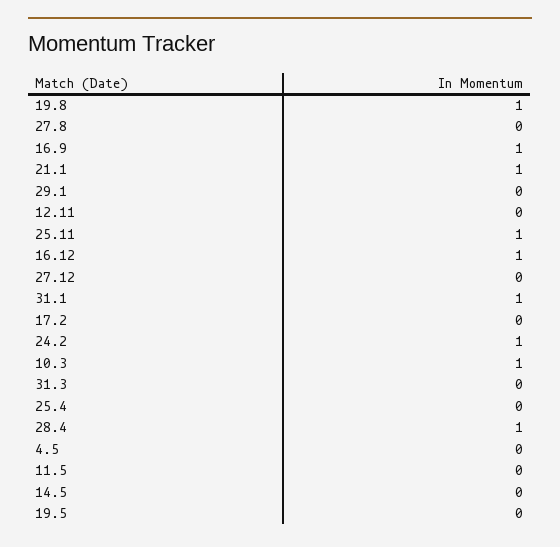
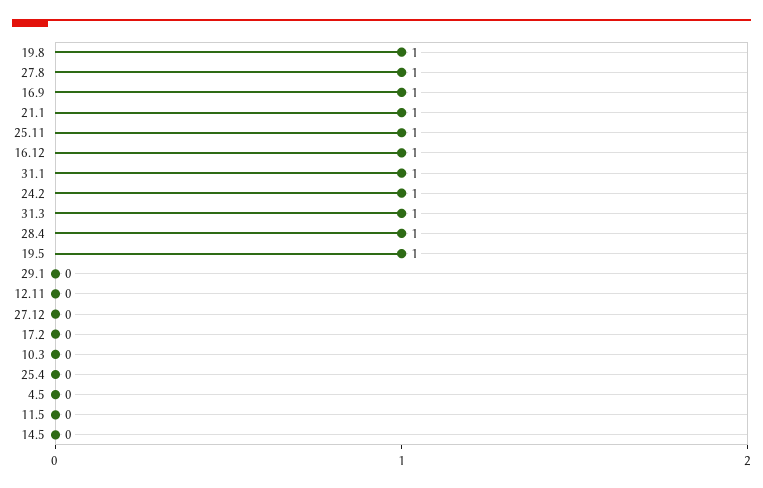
27.8: 0 -> 1
10.3: 1 -> 0
31.3: 0 -> 1
19.5: 0 -> 1

